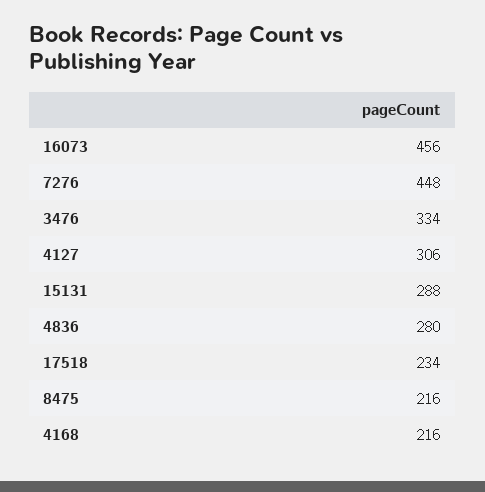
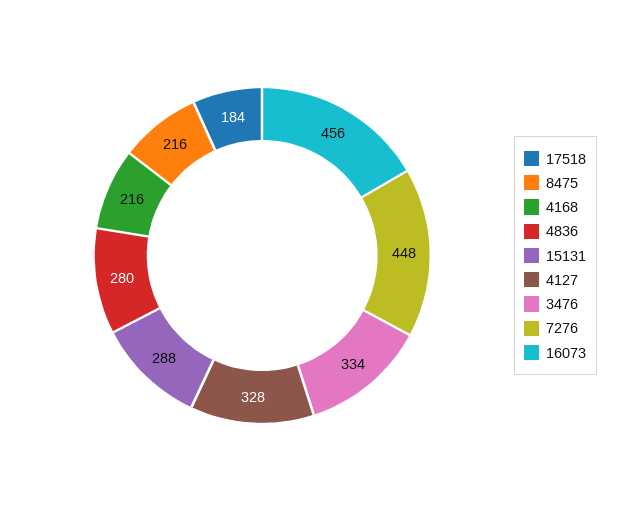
4127: 306 -> 328
17518: 234 -> 184

